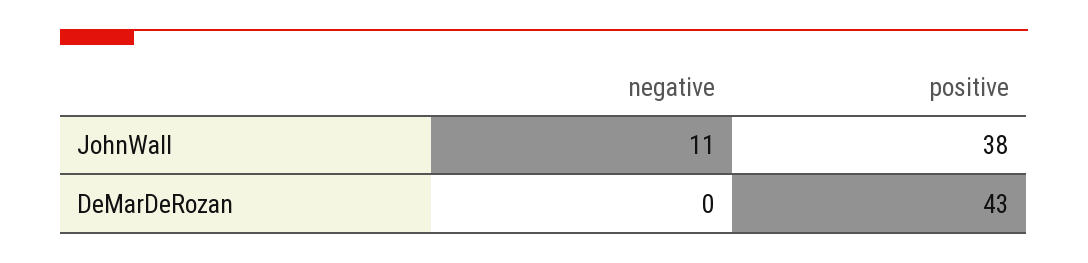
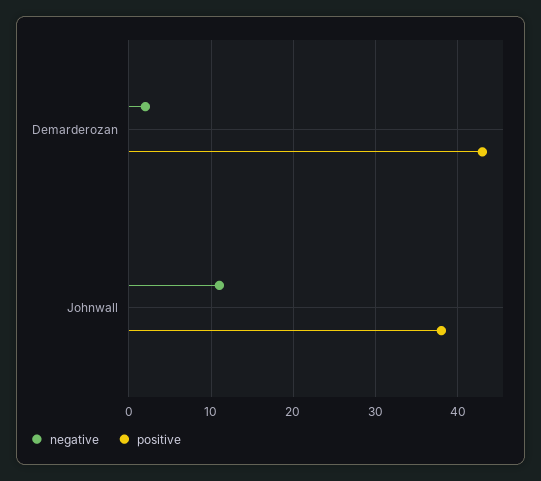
negative, DeMarDeRozan: 0 -> 2

